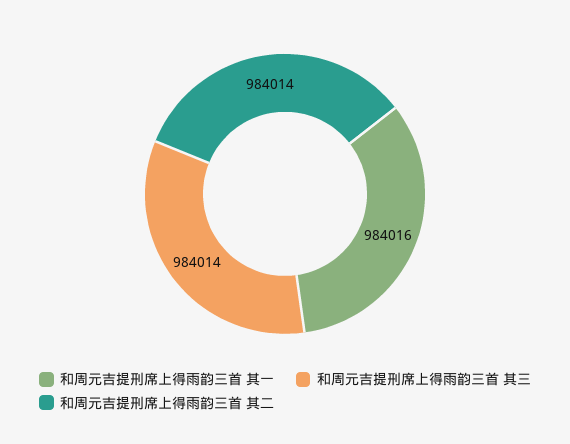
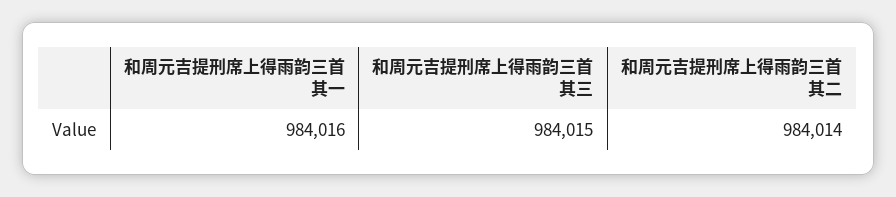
和周元吉提刑席上得雨韵三首 其三: 984014 -> 984015

